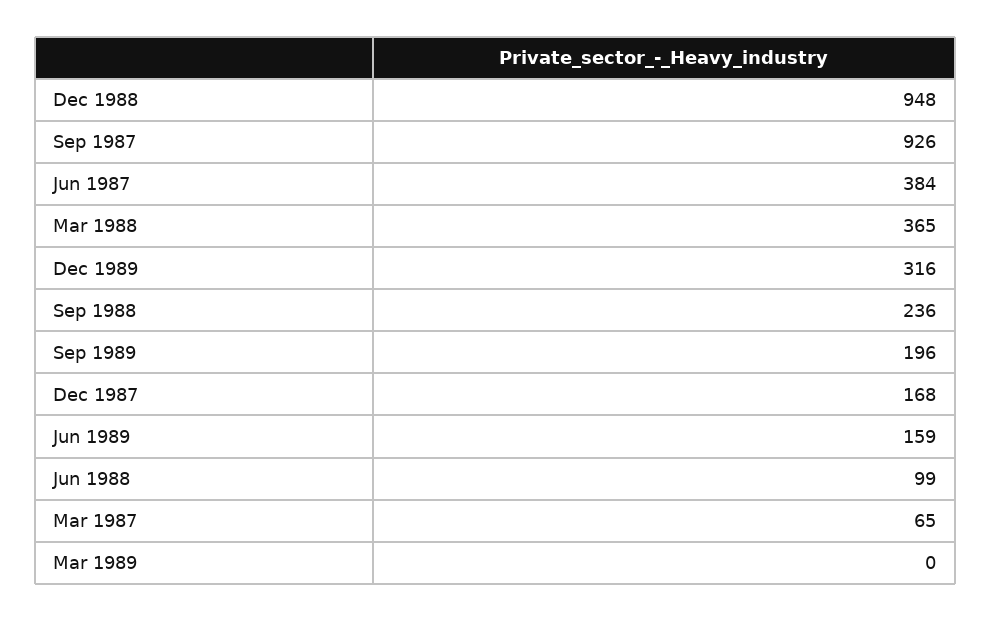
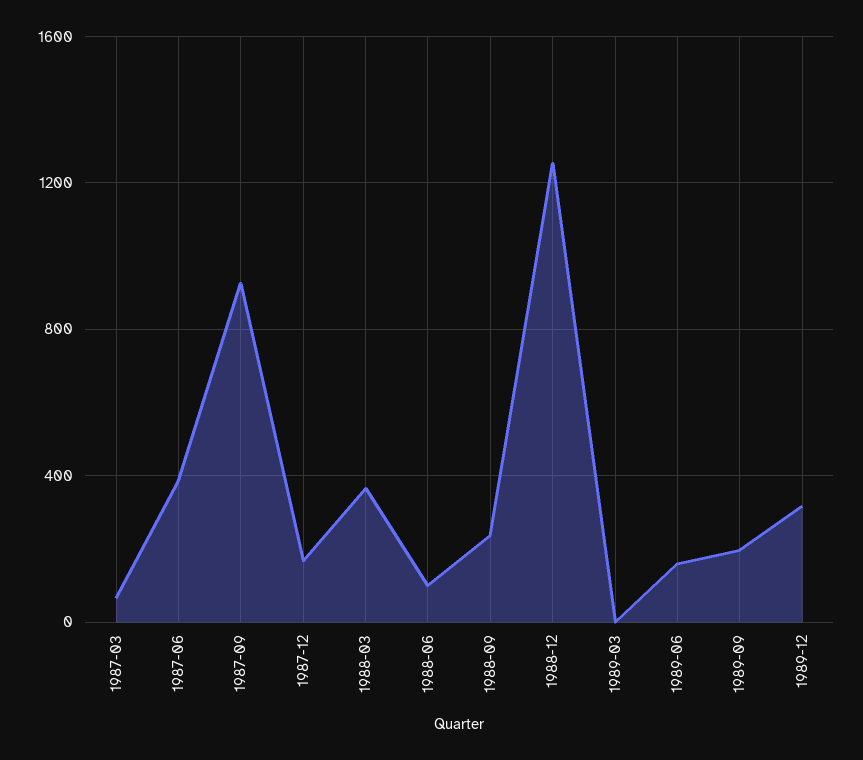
Dec 1988: 948 -> 1250

